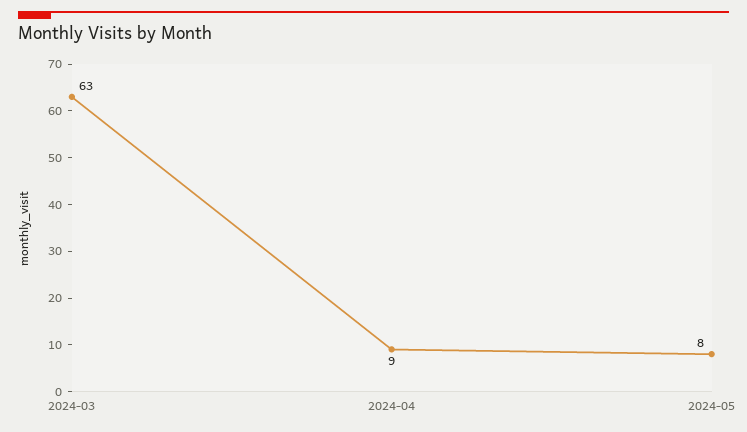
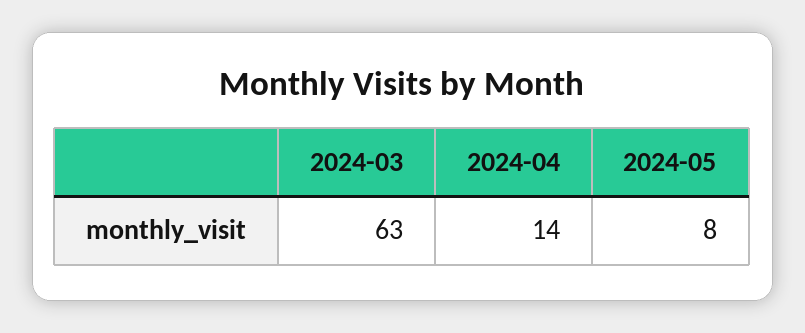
2024-04: 9 -> 14

